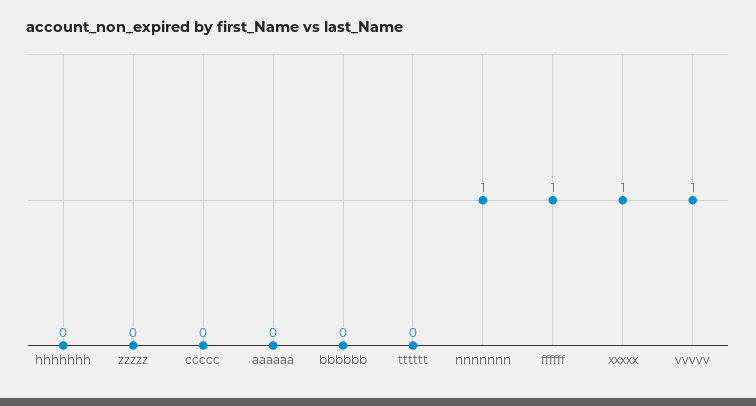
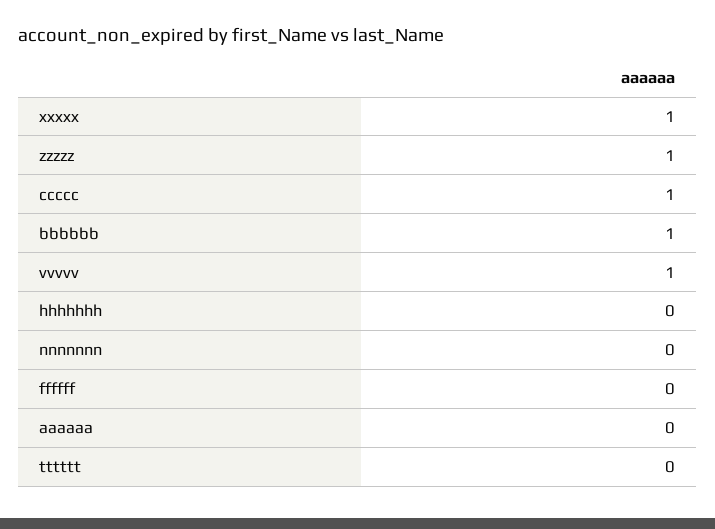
zzzzz: 0 -> 1
ccccc: 0 -> 1
bbbbbb: 0 -> 1
nnnnnnn: 1 -> 0
ffffff: 1 -> 0

